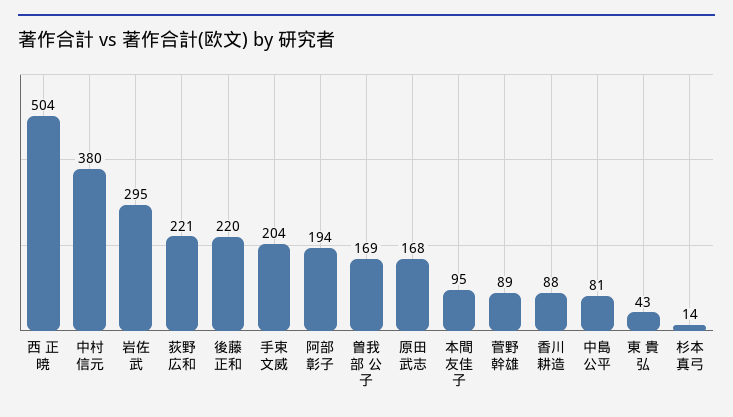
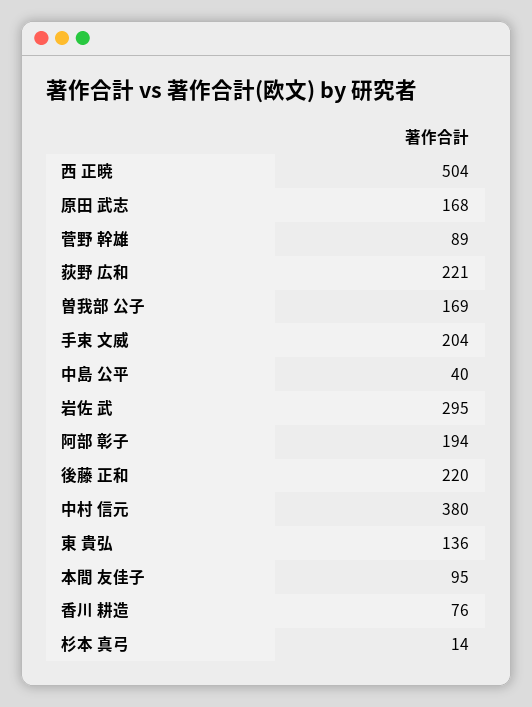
香川 耕造: 88 -> 76
中島 公平: 81 -> 40
東 貴弘: 43 -> 136

